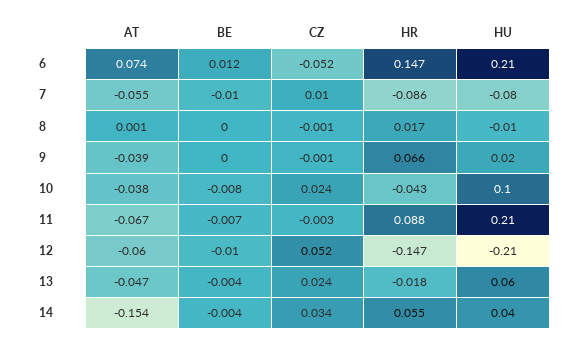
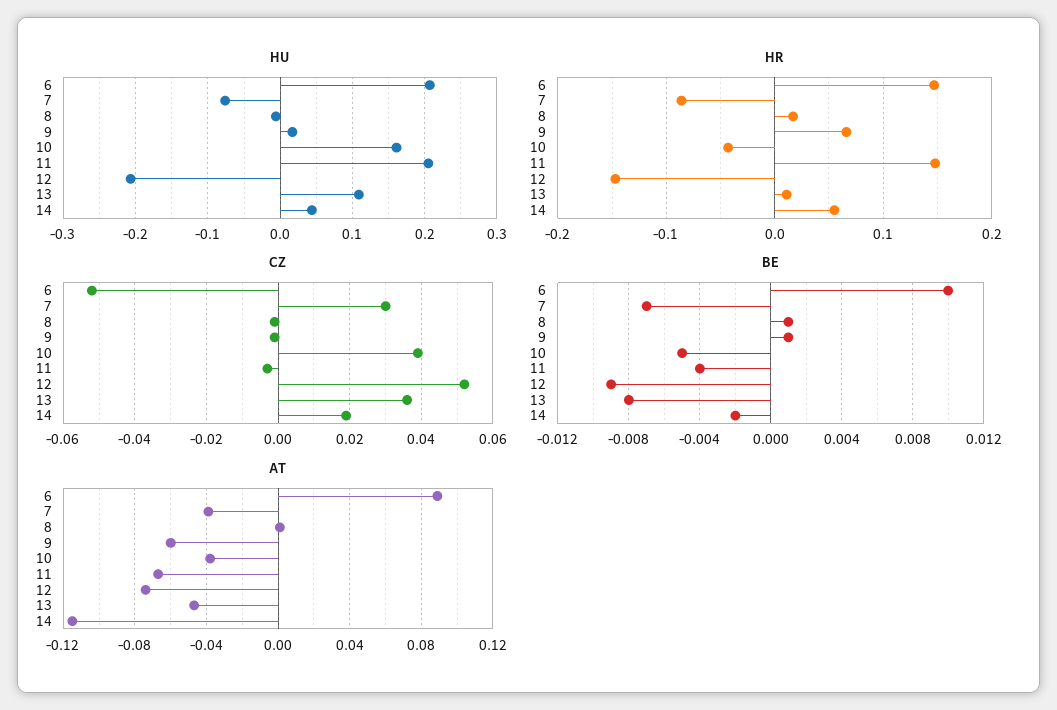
AT, 6: 0.074 -> 0.09
BE, 6: 0.012 -> 0.01
AT, 7: -0.055 -> -0.04
BE, 7: -0.01 -> -0.007
CZ, 7: 0.01 -> 0.03
BE, 8: 0 -> 0.001
AT, 9: -0.039 -> -0.06
BE, 9: 0 -> 0.001
BE, 10: -0.008 -> -0.005
CZ, 10: 0.024 -> 0.04
HU, 10: 0.1 -> 0.16
BE, 11: -0.007 -> -0.004
HR, 11: 0.088 -> 0.15
AT, 12: -0.06 -> -0.075
BE, 12: -0.01 -> -0.009
BE, 13: -0.004 -> -0.008
CZ, 13: 0.024 -> 0.035
HR, 13: -0.018 -> 0.01
HU, 13: 0.06 -> 0.11
AT, 14: -0.154 -> -0.115
BE, 14: -0.004 -> -0.002
CZ, 14: 0.034 -> 0.02

